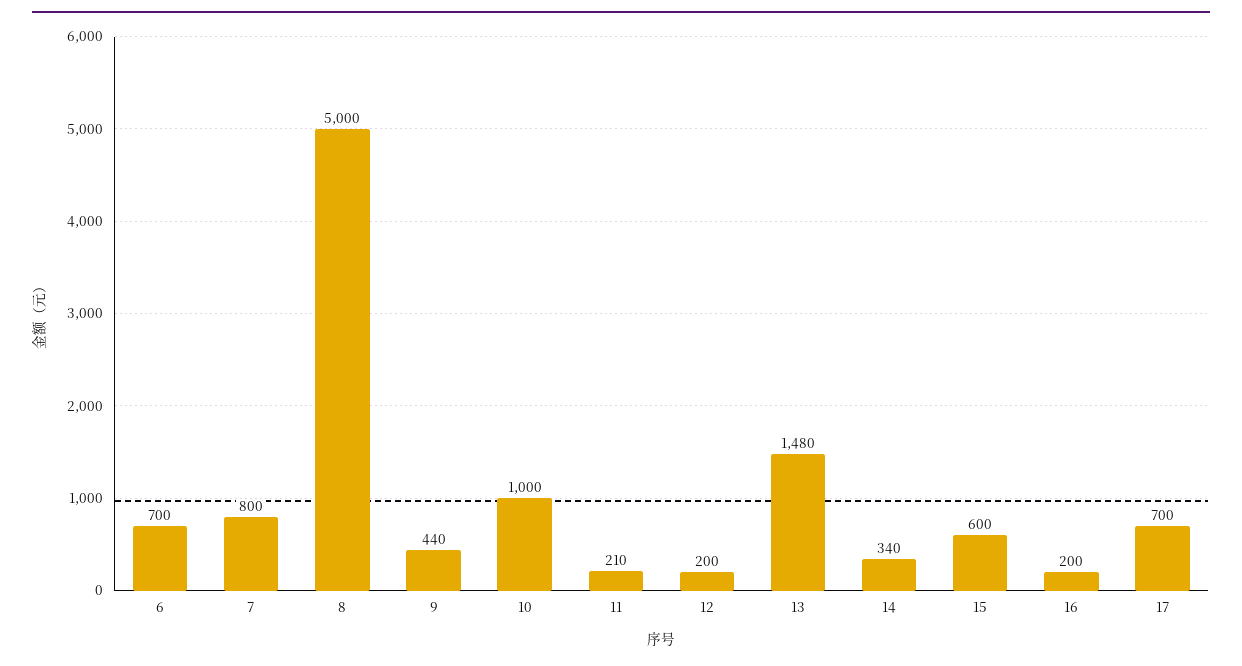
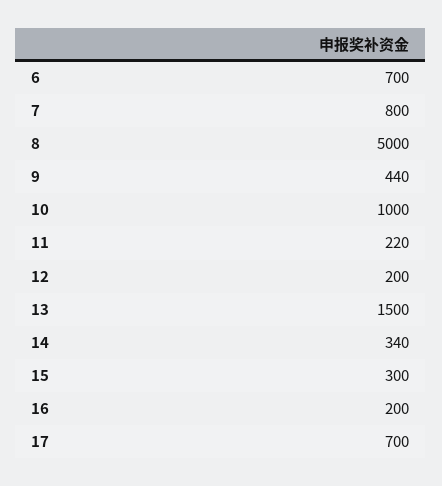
11: 210 -> 220
13: 1480 -> 1500
15: 600 -> 300

